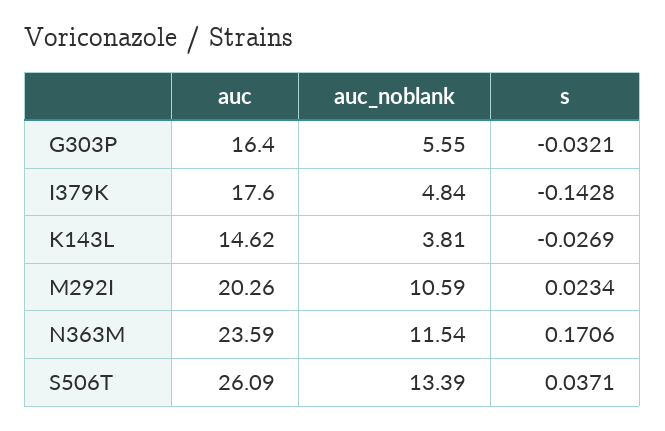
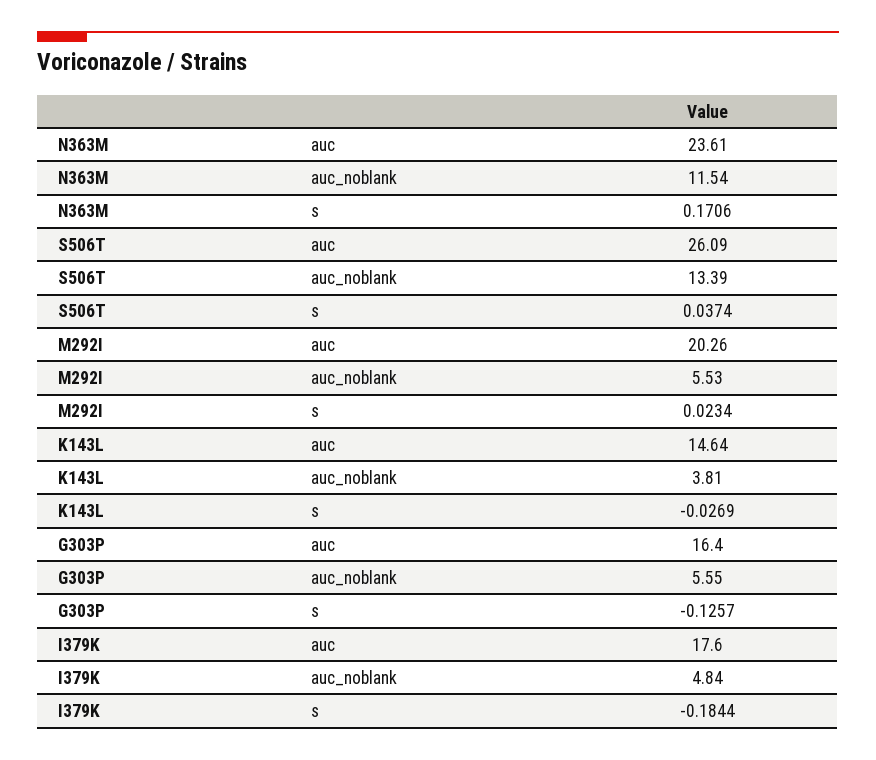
s, G303P: -0.0321 -> -0.1257
s, I379K: -0.1428 -> -0.1844
auc, K143L: 14.62 -> 14.64
auc_noblank, M292I: 10.59 -> 5.53
auc, N363M: 23.59 -> 23.61
s, S506T: 0.0371 -> 0.0374

